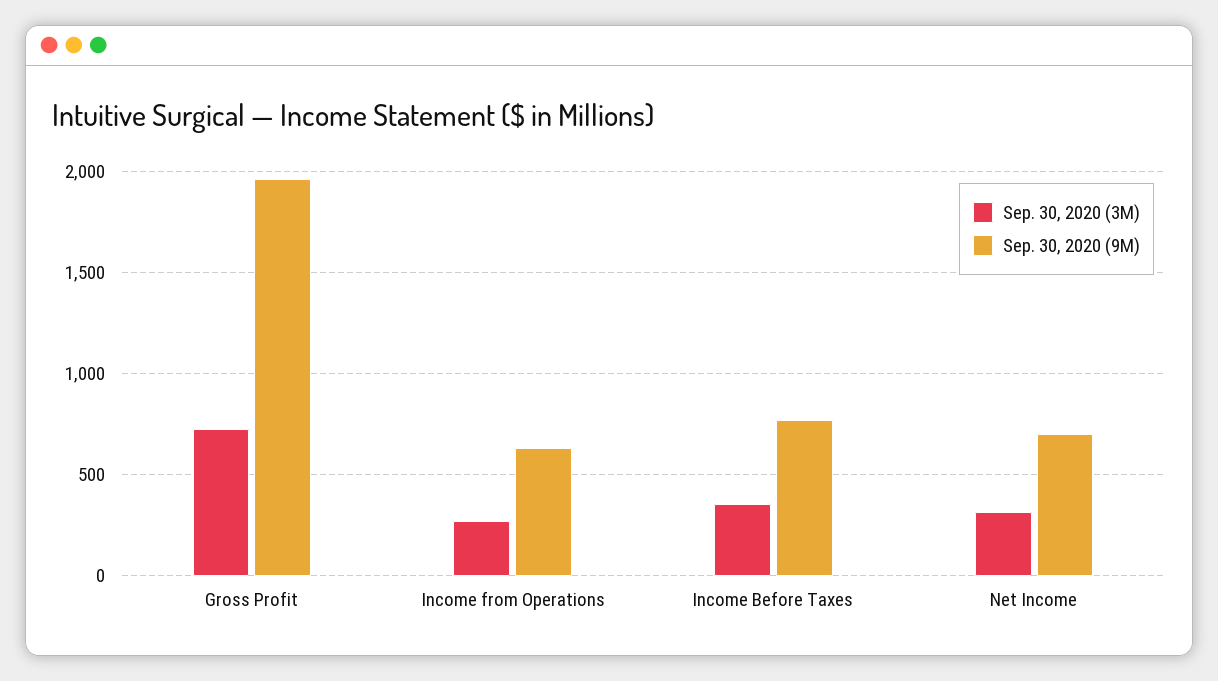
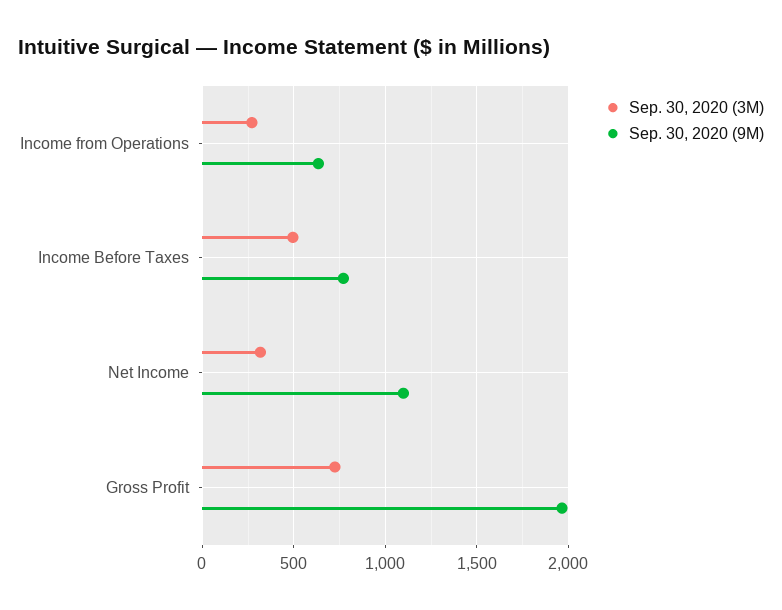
Sep. 30, 2020 (3M), Income Before Taxes: 350 -> 500
Sep. 30, 2020 (9M), Net Income: 700 -> 1100

